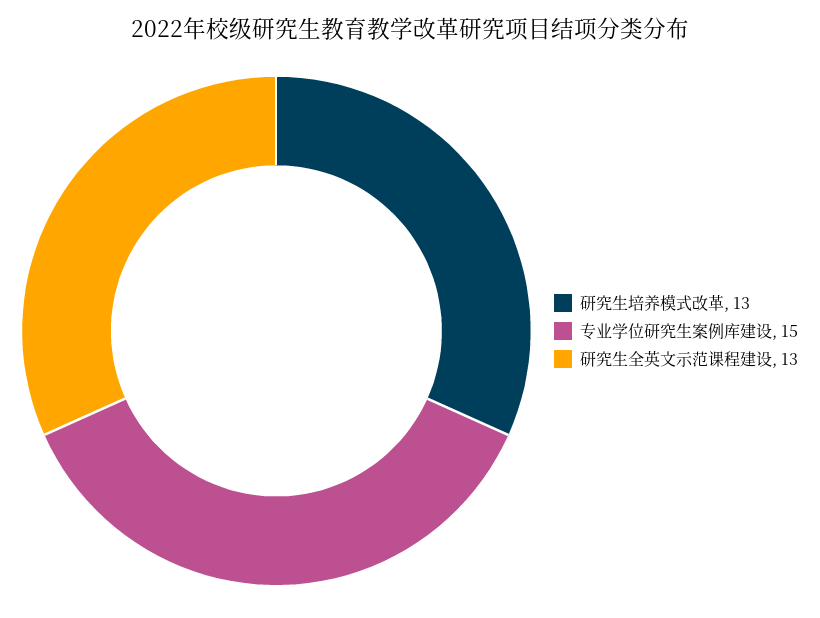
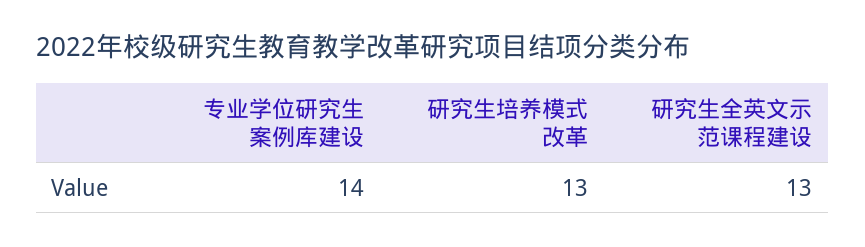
专业学位研究生案例库建设: 15 -> 14

